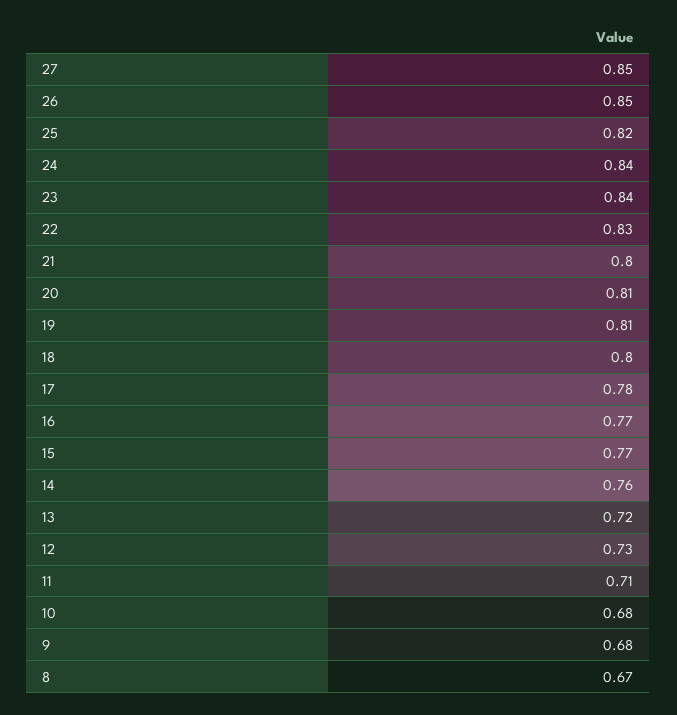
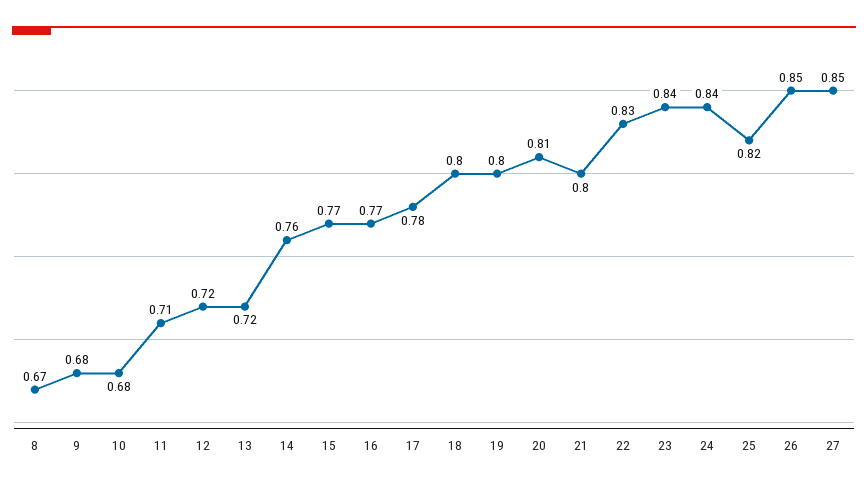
19: 0.81 -> 0.8
12: 0.73 -> 0.72

